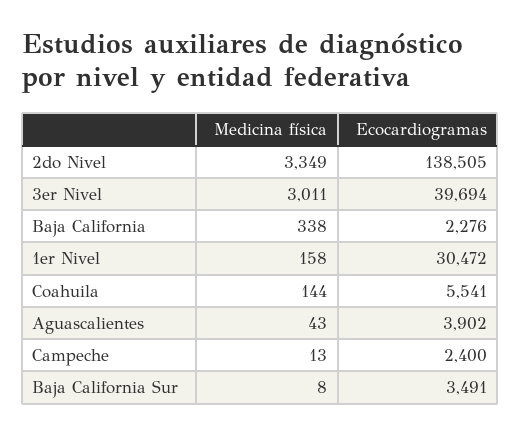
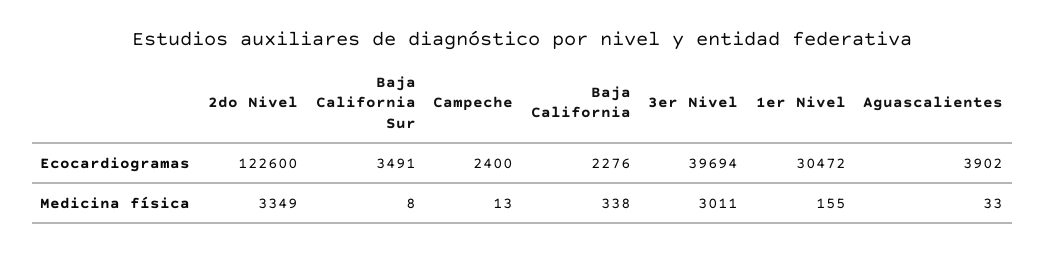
Ecocardiogramas, 2do Nivel: 138505 -> 122600
Medicina física, 1er Nivel: 158 -> 155
Medicina física, Coahuila: 144 -> none
Ecocardiogramas, Coahuila: 5541 -> none
Medicina física, Aguascalientes: 43 -> 33

